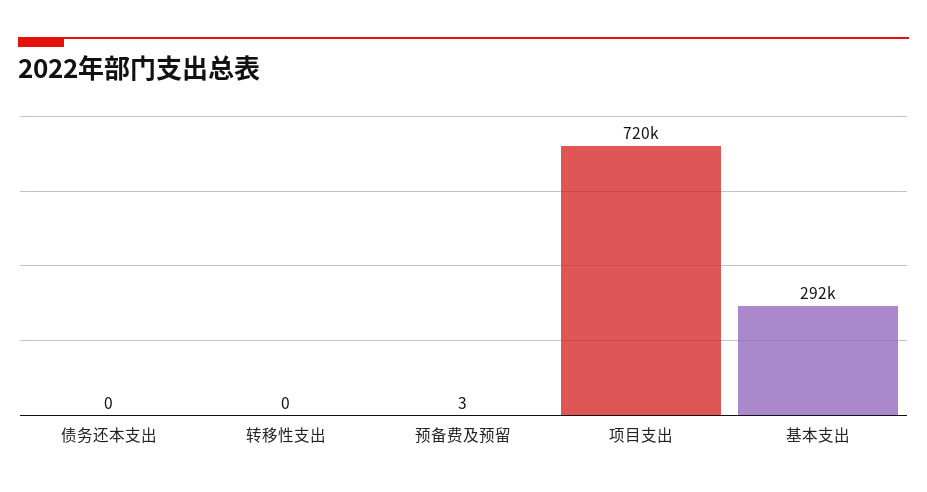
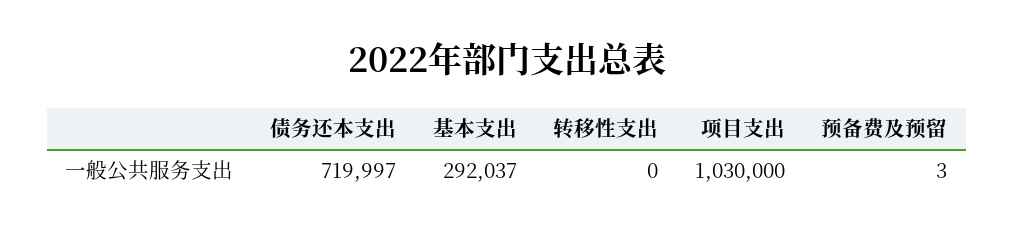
债务还本支出: 0 -> 719997
项目支出: 720000 -> 1030000

